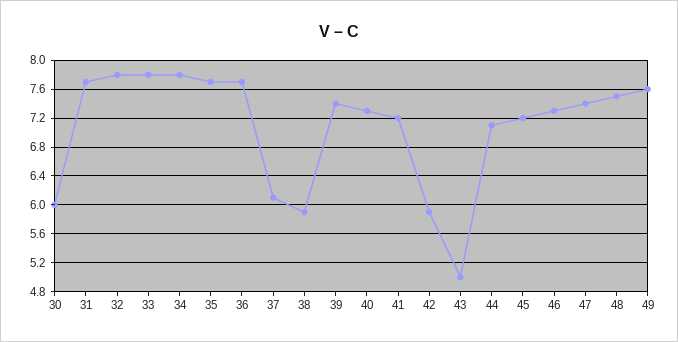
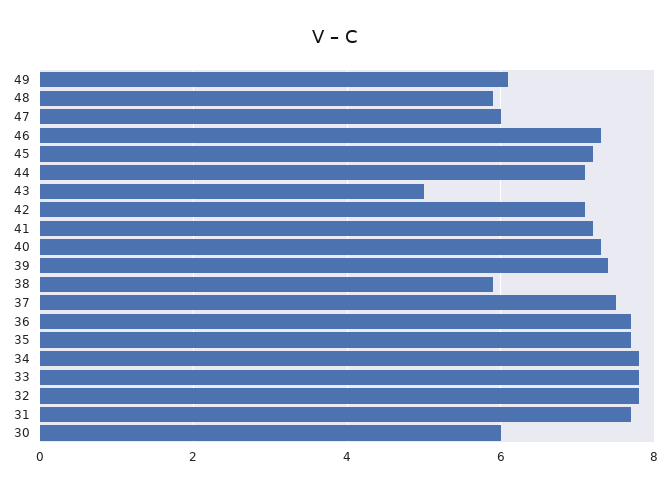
37: 6.1 -> 7.5
42: 5.9 -> 7
47: 7.4 -> 6
48: 7.5 -> 6
49: 7.6 -> 6

